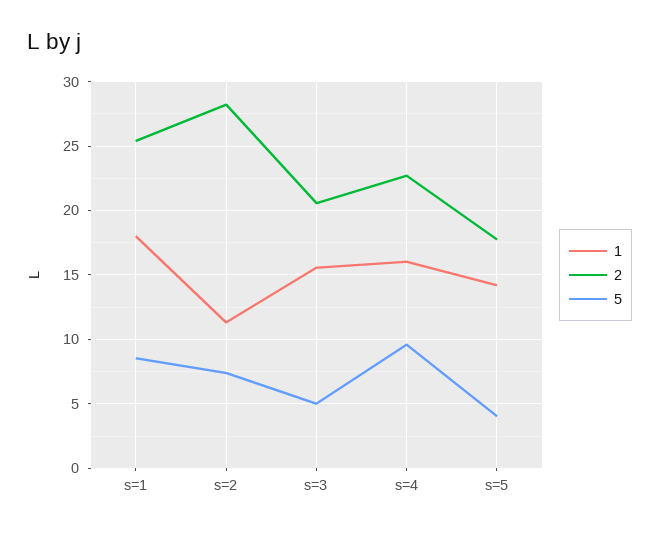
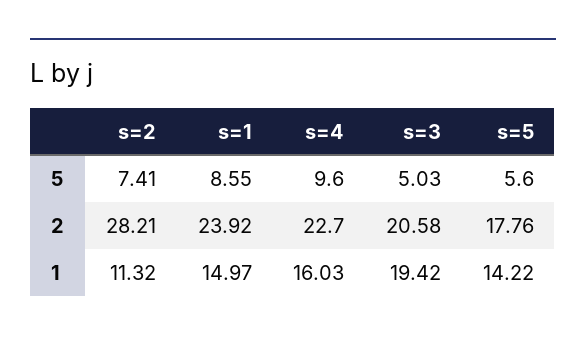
1, s=1: 18 -> 14.97
2, s=1: 25.5 -> 23.92
1, s=3: 15.5 -> 19.42
5, s=5: 4 -> 5.6

